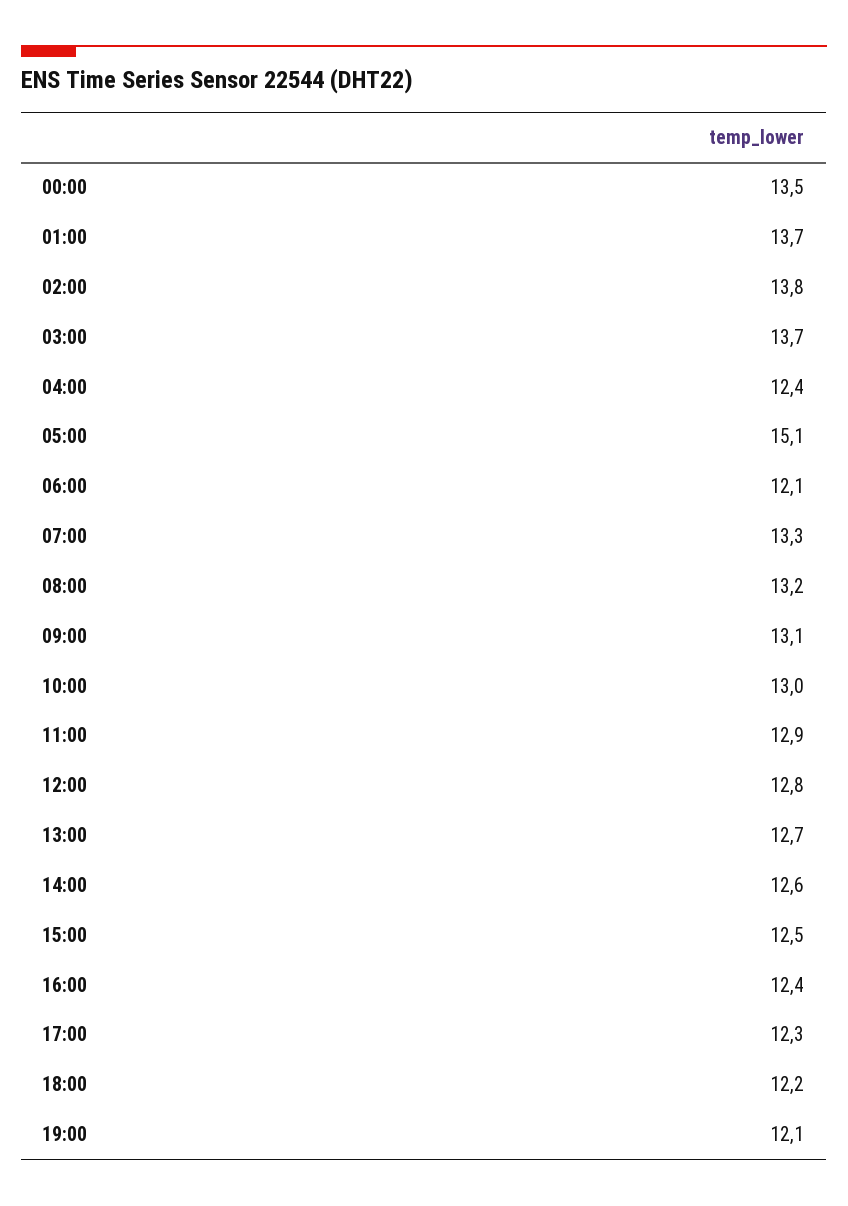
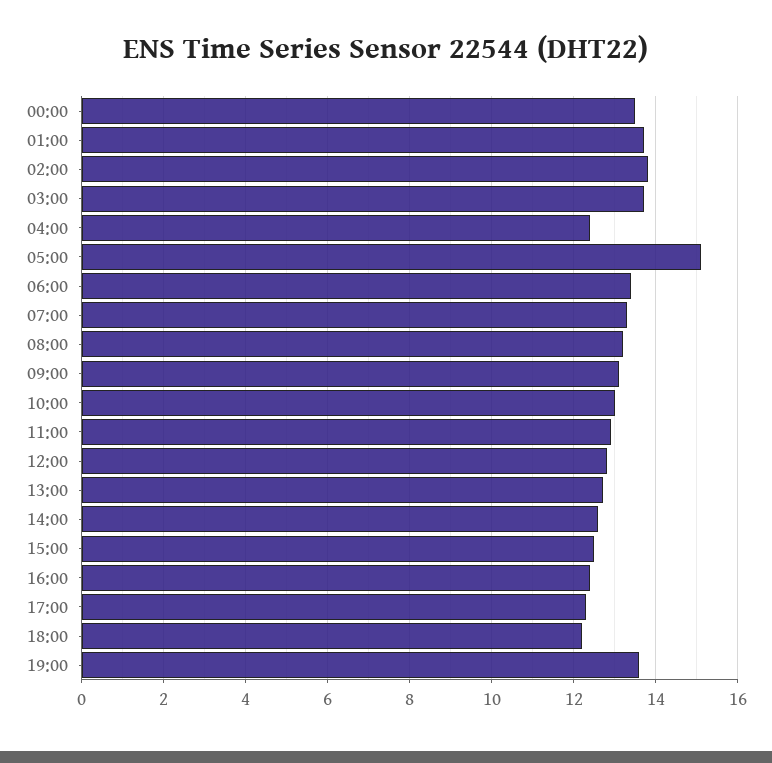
06:00: 12.1 -> 13.5
19:00: 12.1 -> 13.5

